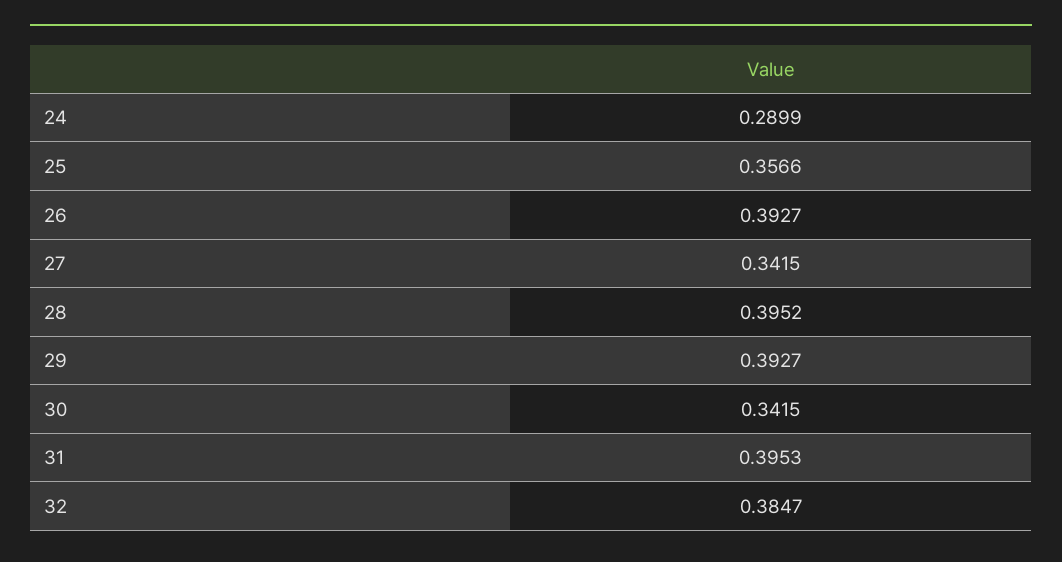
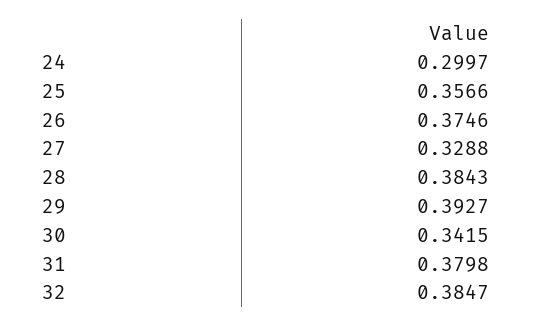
24: 0.2899 -> 0.2997
26: 0.3927 -> 0.3746
27: 0.3415 -> 0.3288
28: 0.3952 -> 0.3843
31: 0.3953 -> 0.3798

